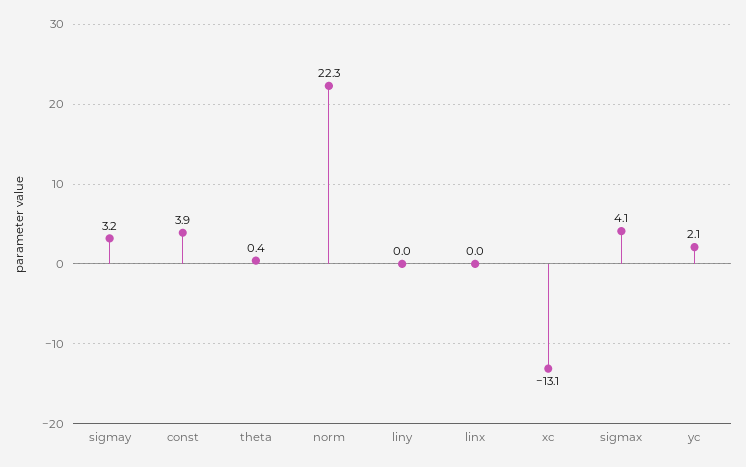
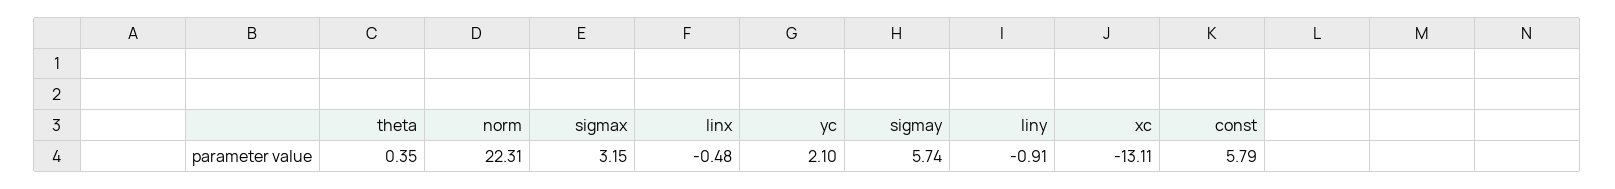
sigmay: 3.2 -> 5.74
const: 3.9 -> 5.79
liny: 0 -> -0.91
linx: 0 -> -0.48
sigmax: 4.1 -> 3.15

